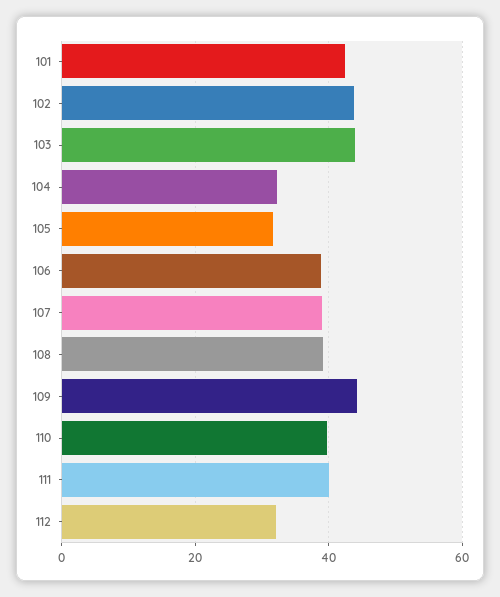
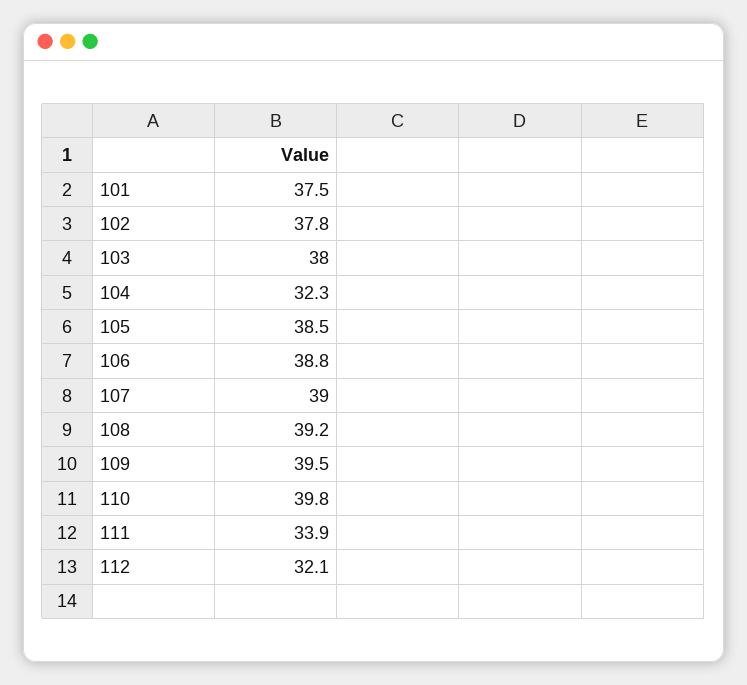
101: 42 -> 37.5
102: 44 -> 37.8
103: 44 -> 38
105: 32 -> 38.5
109: 44 -> 39.5
111: 40 -> 33.9

